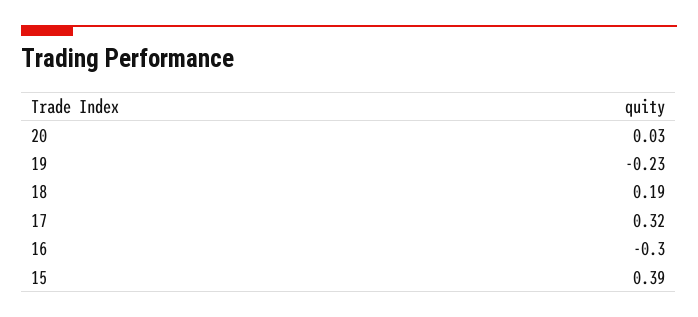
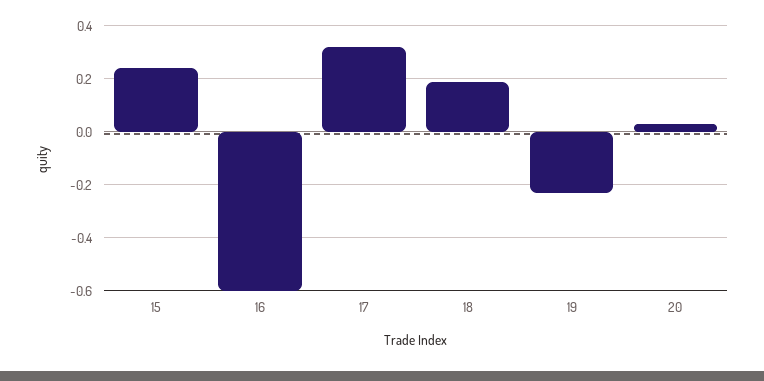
16: -0.3 -> -0.6
15: 0.39 -> 0.25

